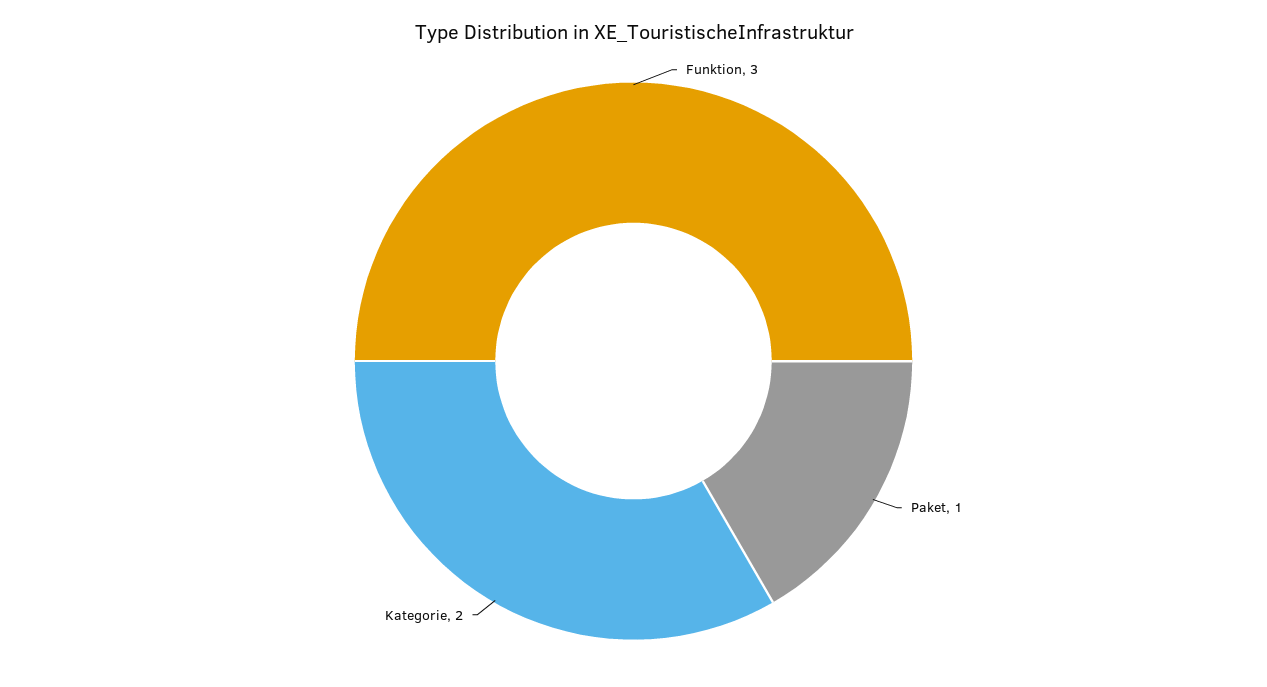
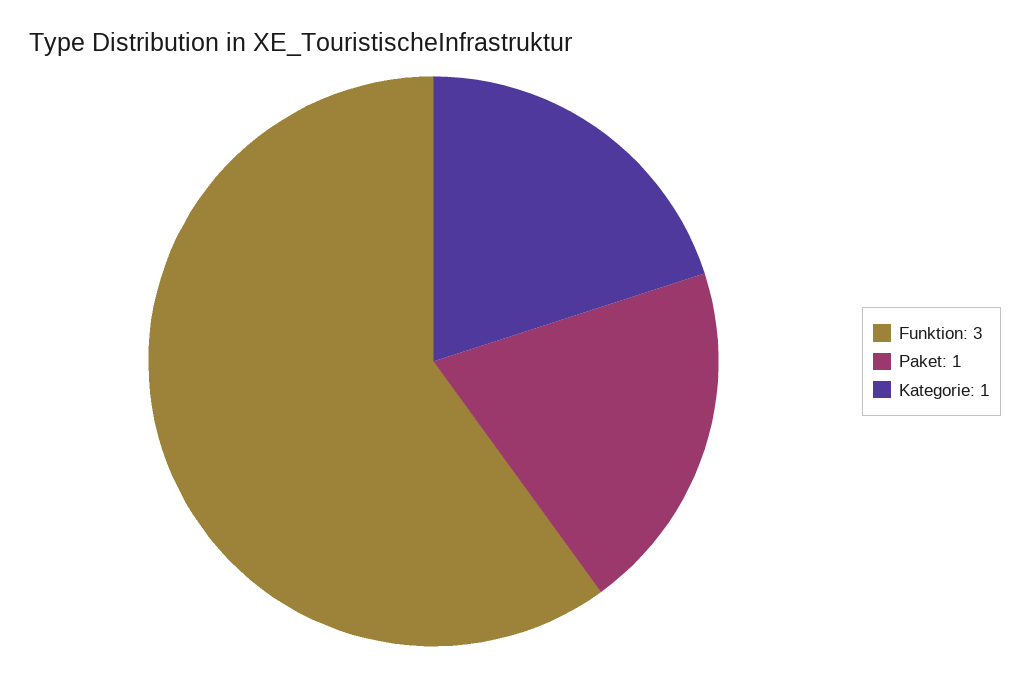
Kategorie: 2 -> 1

